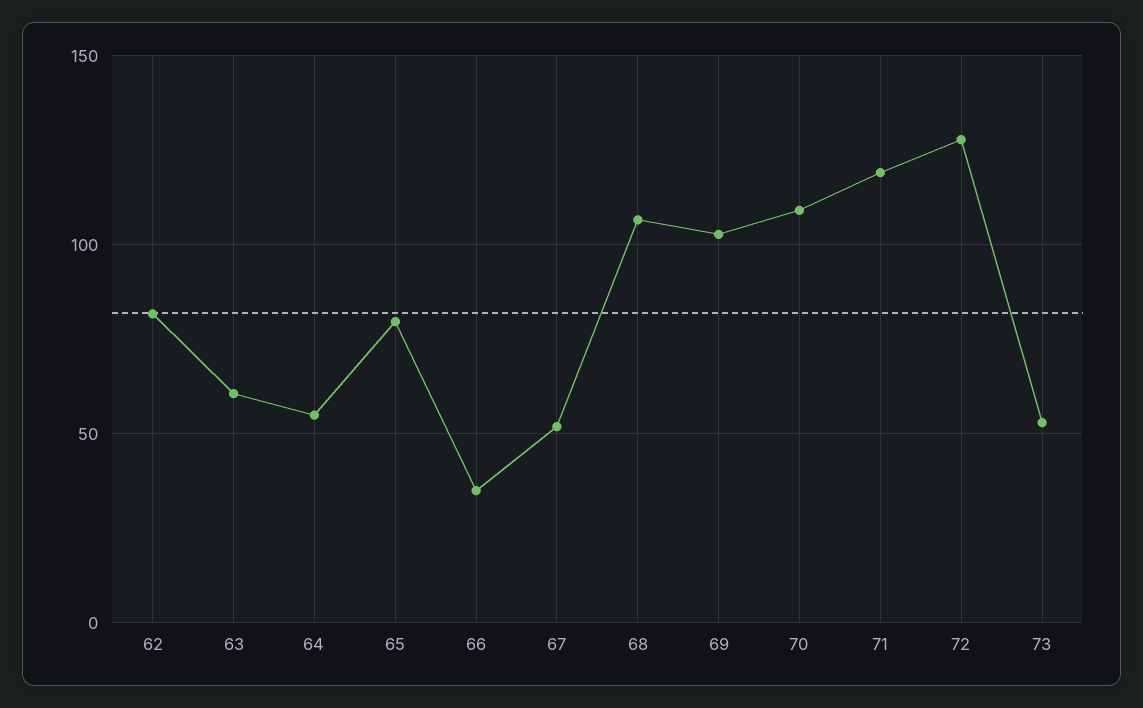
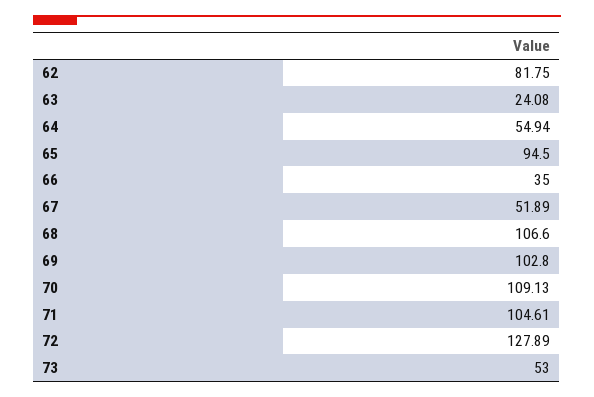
63: 60 -> 24.08
65: 80 -> 94.5
71: 120 -> 104.61

